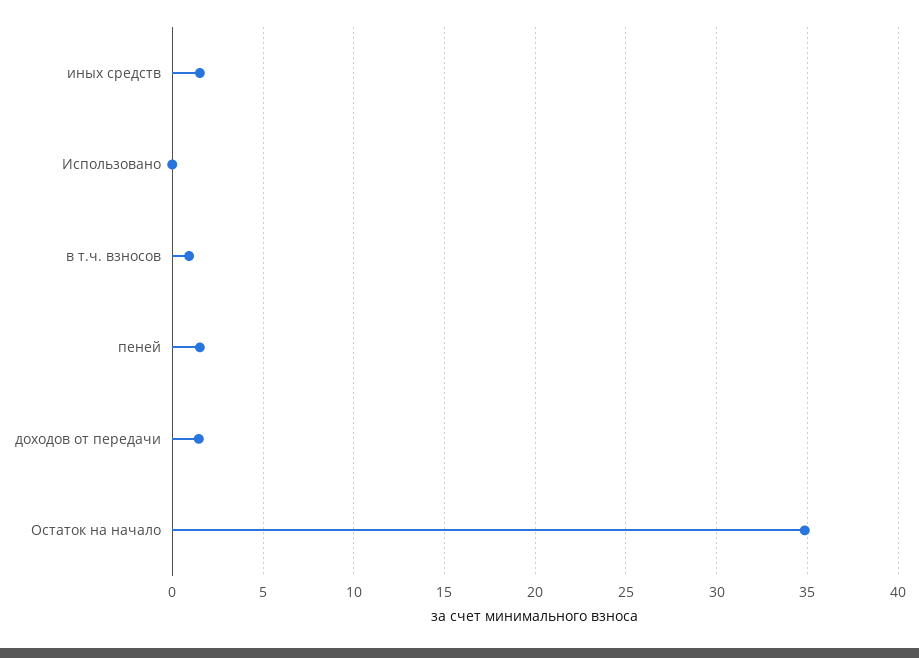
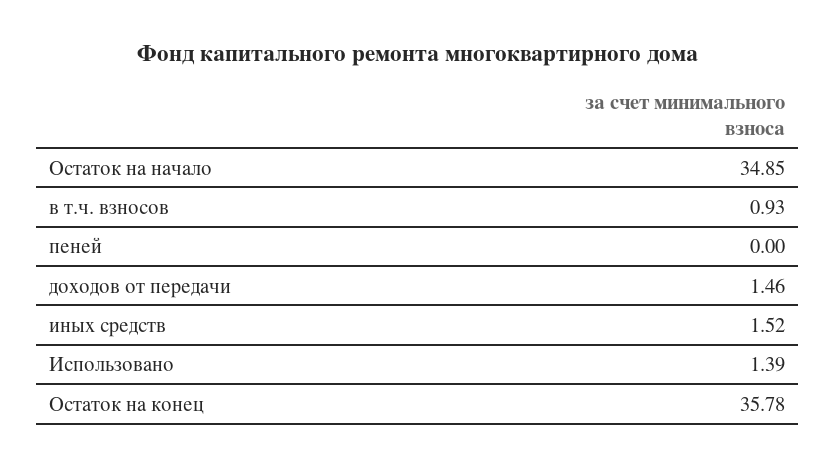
Использовано: 0 -> 1.39
пеней: 1.5 -> 0
Остаток на конец: none -> 35.78

